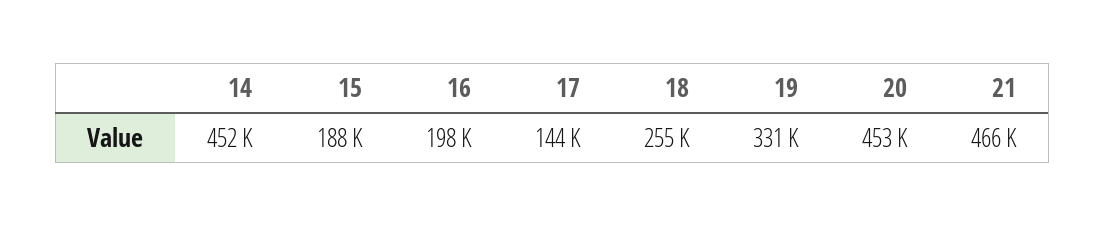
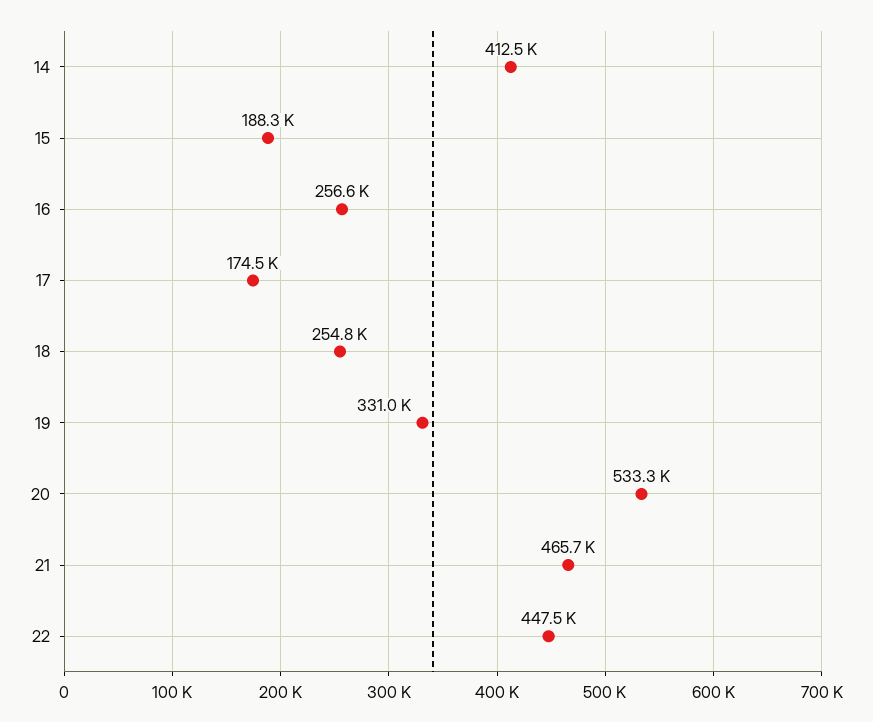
14: 452000 -> 412500
16: 198000 -> 256600
17: 144000 -> 174500
20: 453000 -> 533300
22: none -> 447500

